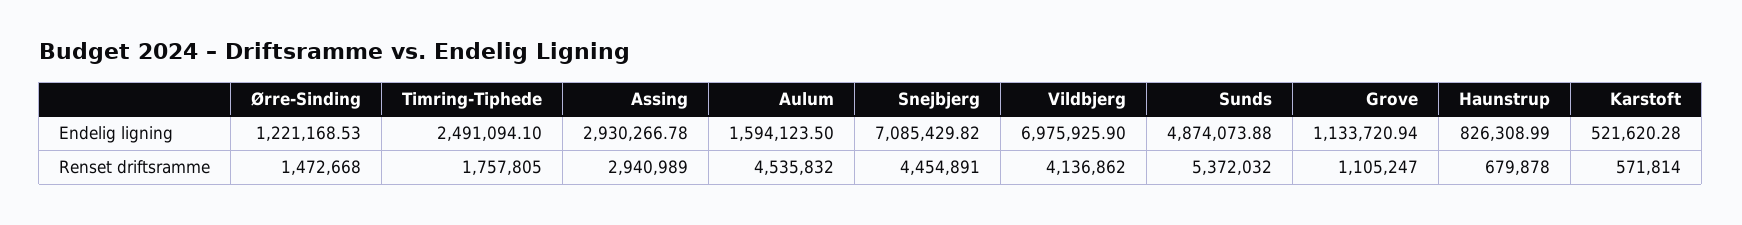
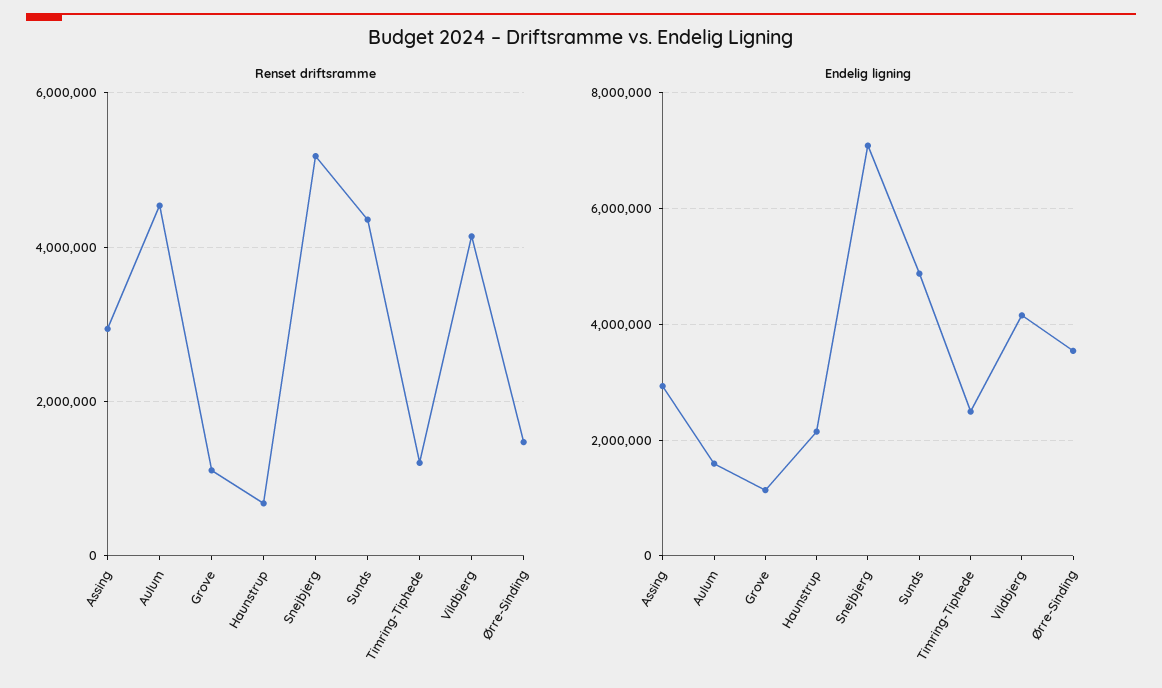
Endelig ligning, Ørre-Sinding: 1221168.53 -> 3600000
Endelig ligning, Vildbjerg: 6975925.9 -> 4200000
Endelig ligning, Haunstrup: 826308.99 -> 2200000
Endelig ligning, Karstoft: 521620.28 -> none
Renset driftsramme, Timring-Tiphede: 1757805 -> 1200000
Renset driftsramme, Snejbjerg: 4454891 -> 5200000
Renset driftsramme, Sunds: 5372032 -> 4400000
Renset driftsramme, Karstoft: 571814 -> none

